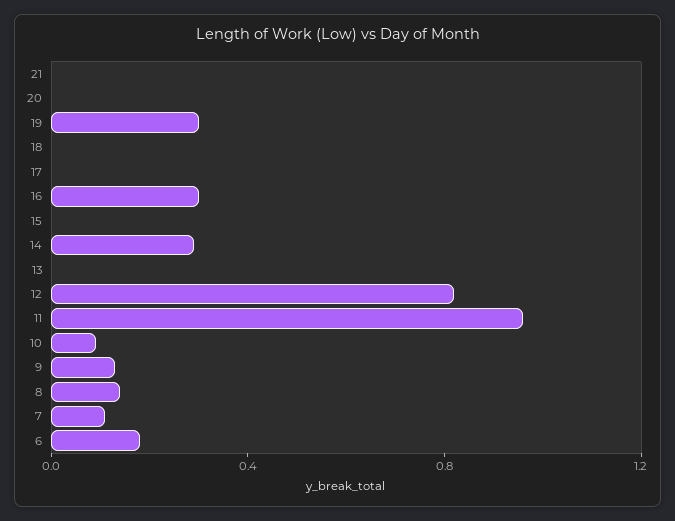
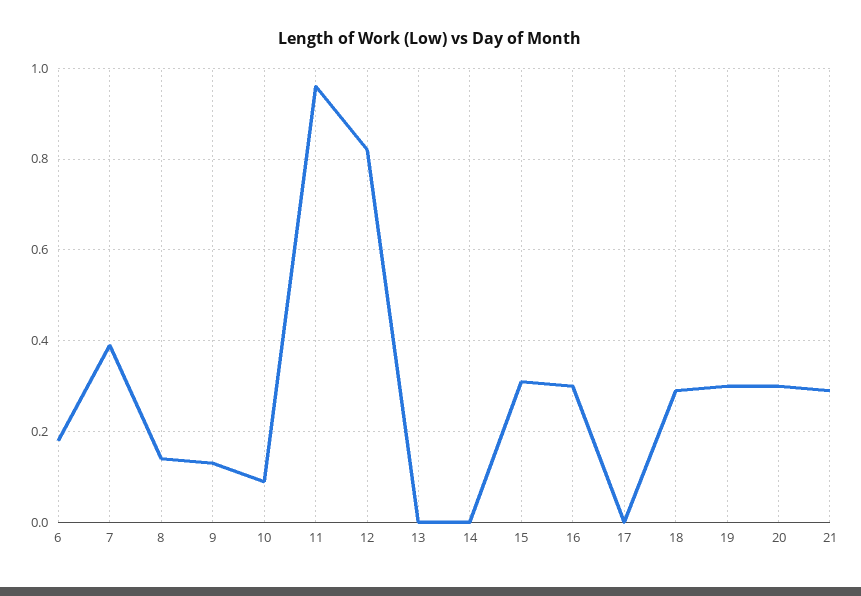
21: 0 -> 0.3
20: 0 -> 0.3
18: 0 -> 0.3
15: 0 -> 0.3
14: 0.3 -> 0
7: 0.1 -> 0.4

